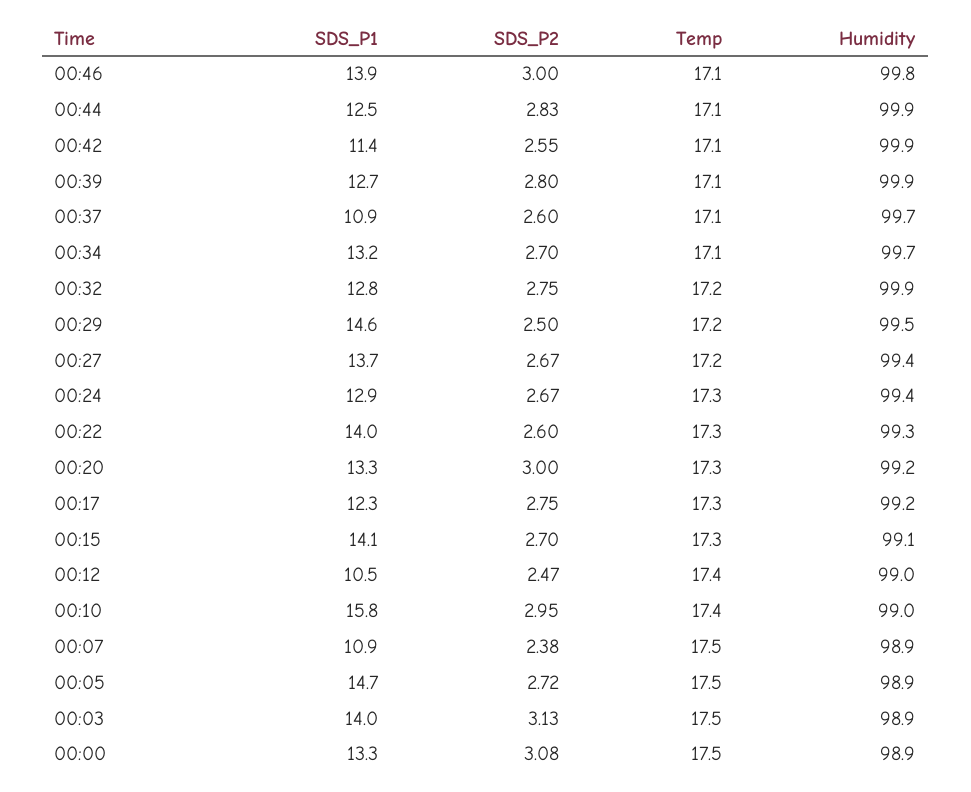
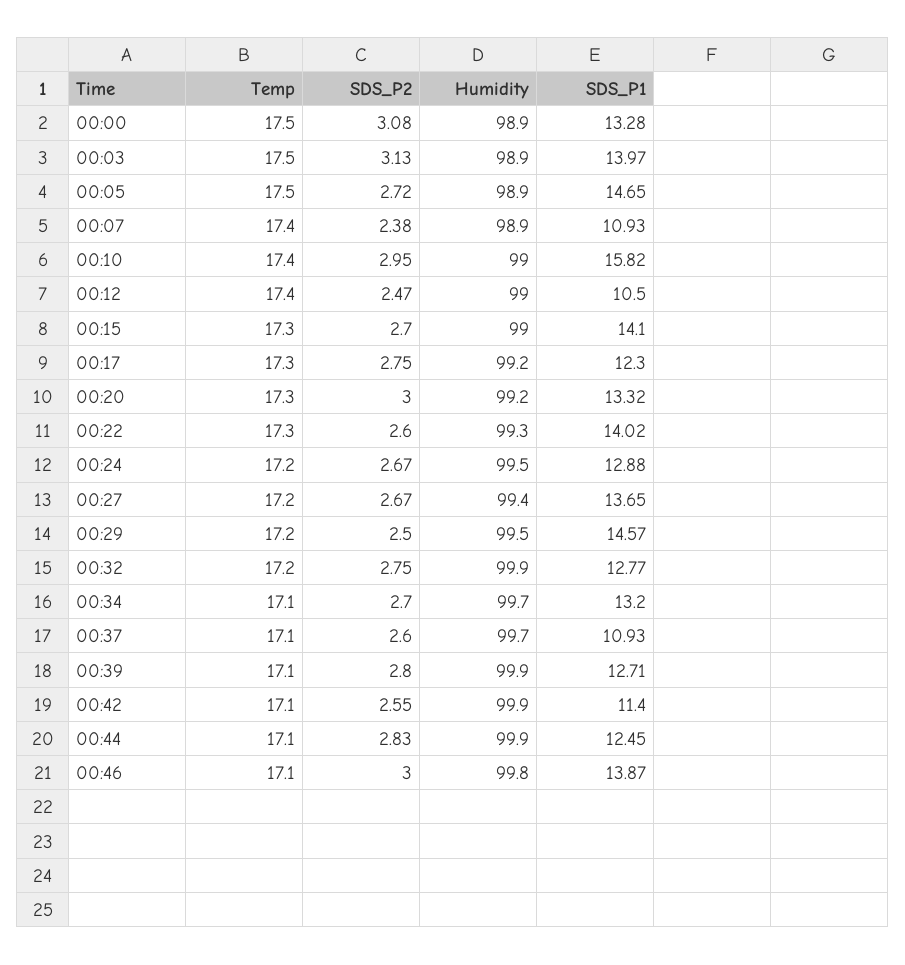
Temp, 00:24: 17.3 -> 17.2
Humidity, 00:24: 99.4 -> 99.5
Humidity, 00:15: 99.1 -> 99
Temp, 00:07: 17.5 -> 17.4

